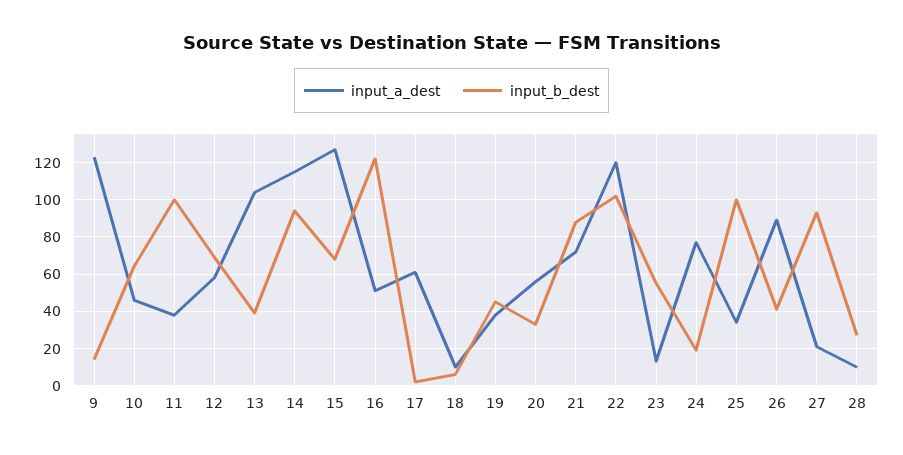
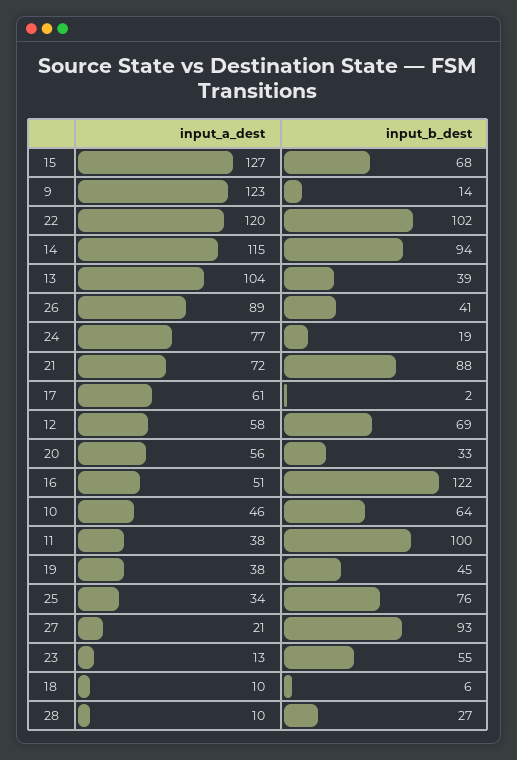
input_b_dest, 25: 100 -> 76

